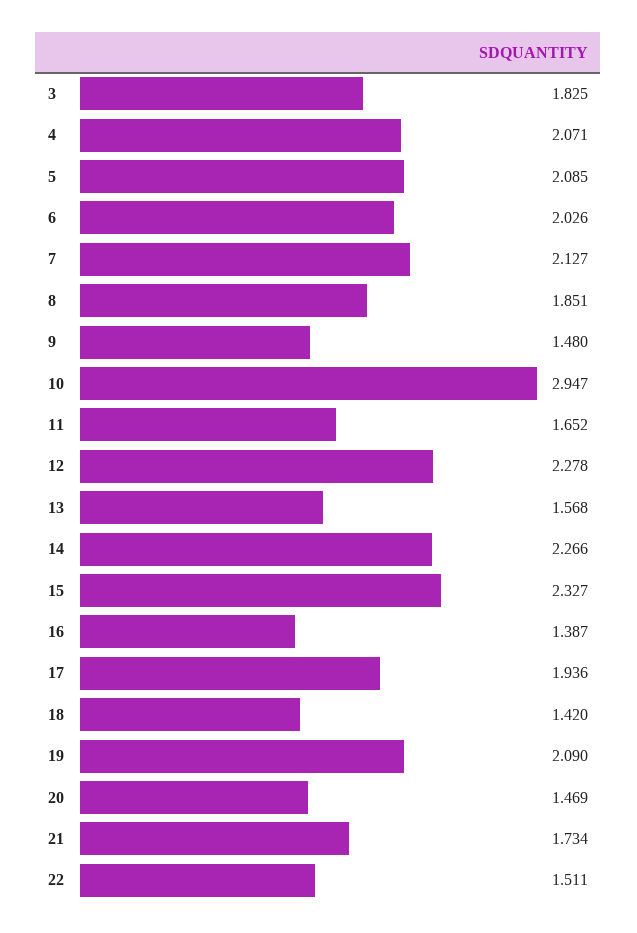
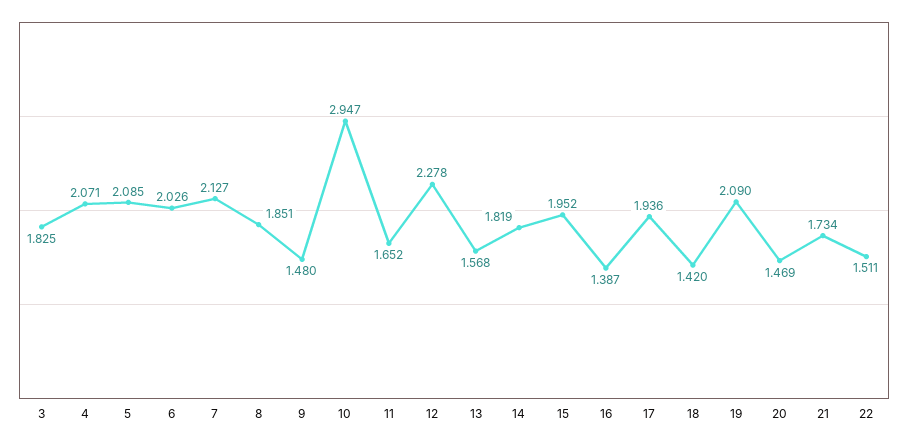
14: 2.266 -> 1.819
15: 2.327 -> 1.952

